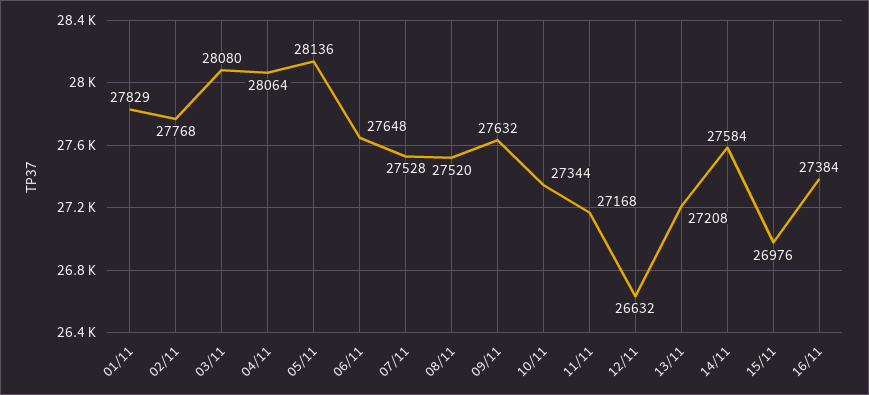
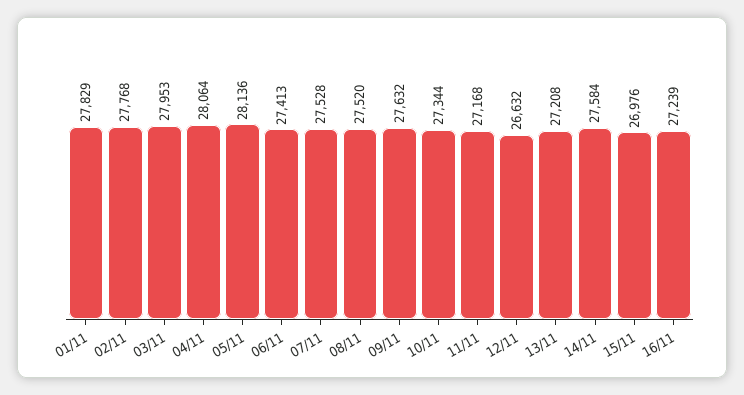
03/11: 28080 -> 27953
06/11: 27648 -> 27413
16/11: 27384 -> 27239

